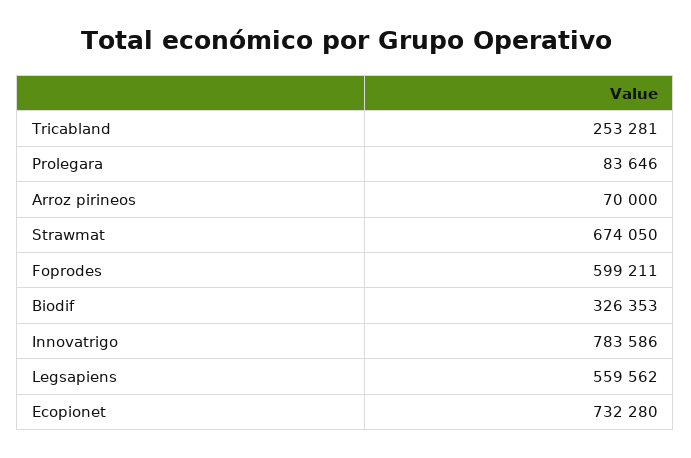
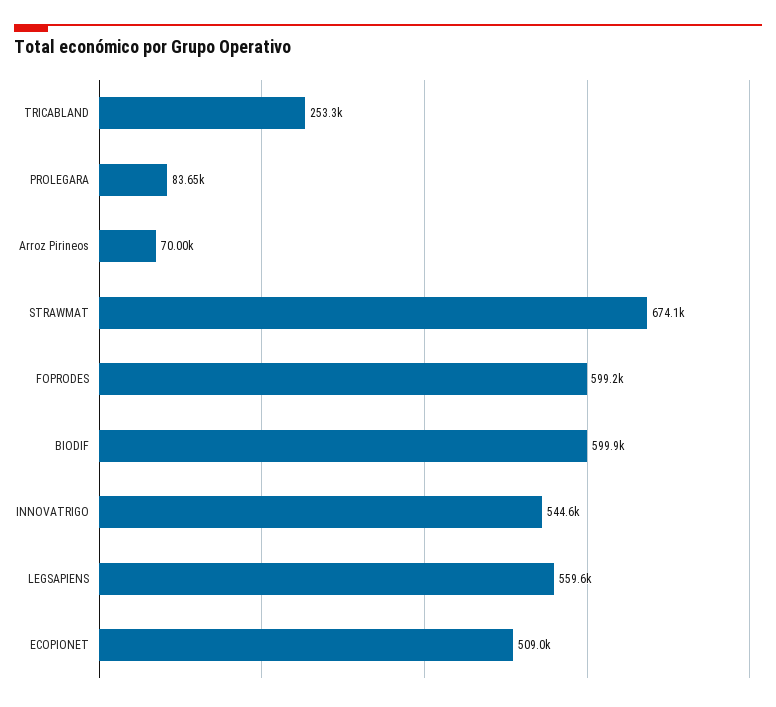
Biodif: 326353 -> 599900
Innovatrigo: 783586 -> 544600
Ecopionet: 732280 -> 509000

